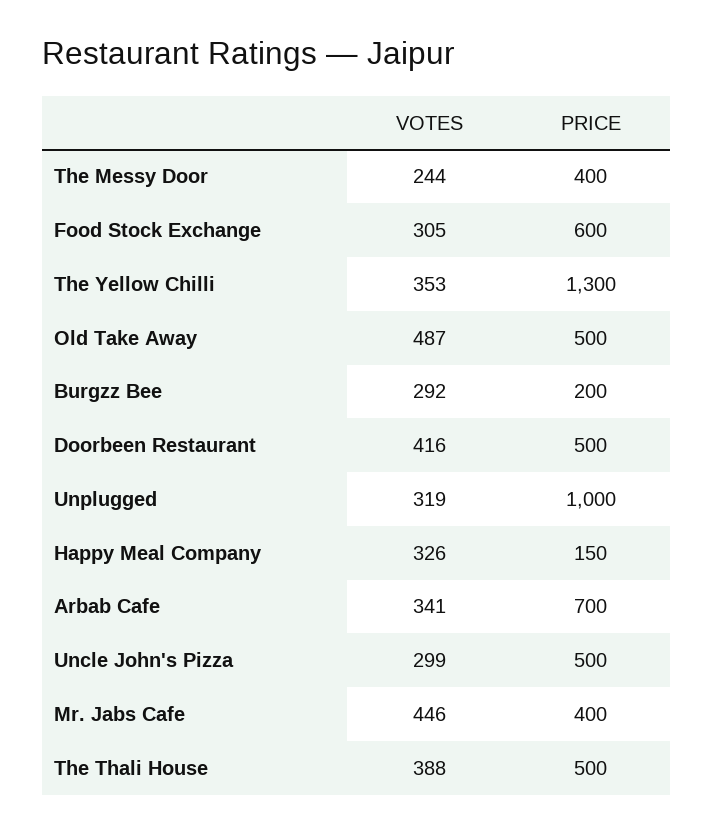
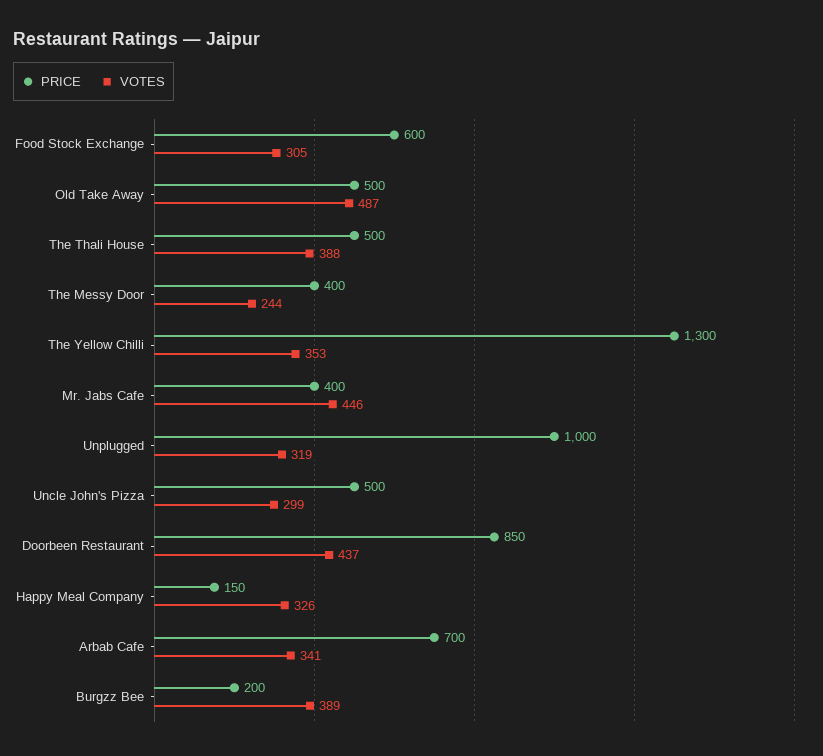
VOTES, Burgzz Bee: 292 -> 389
VOTES, Doorbeen Restaurant: 416 -> 437
PRICE, Doorbeen Restaurant: 500 -> 850

